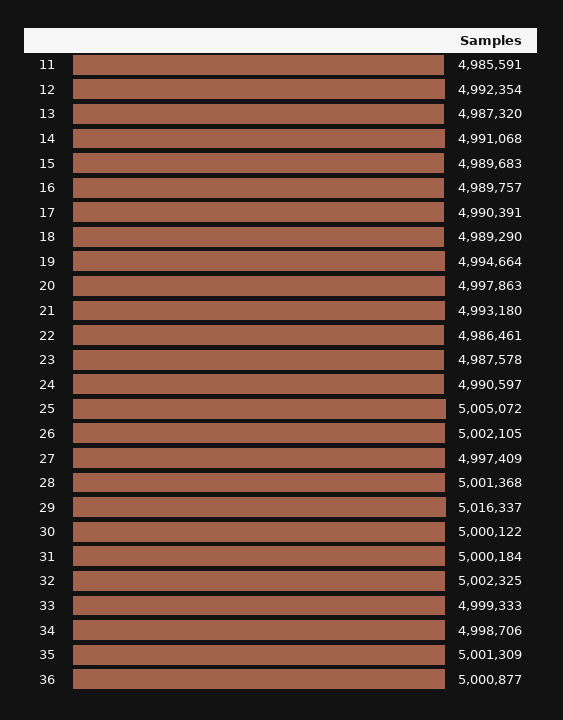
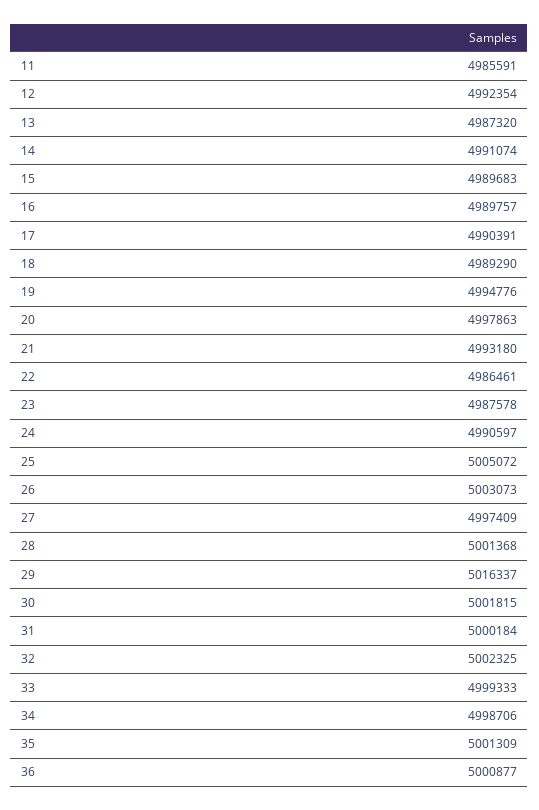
14: 4991068 -> 4991074
19: 4994664 -> 4994776
26: 5002105 -> 5003073
30: 5000122 -> 5001815

